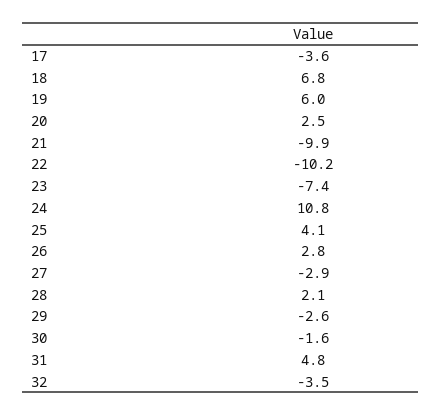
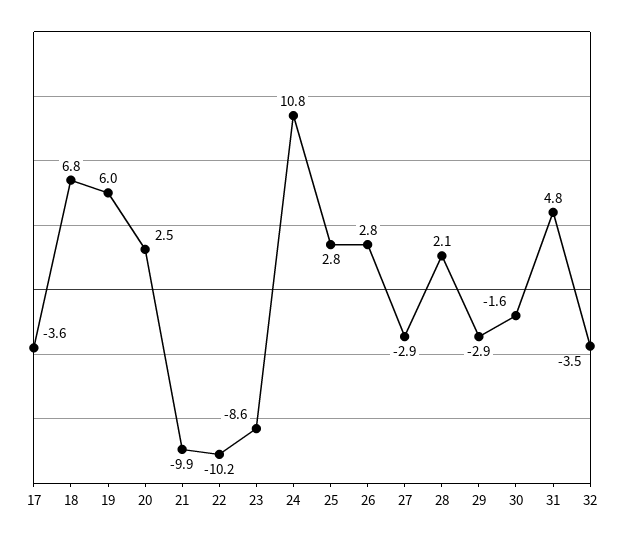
23: -7.4 -> -8.6
25: 4.1 -> 2.8
29: -2.6 -> -2.9

